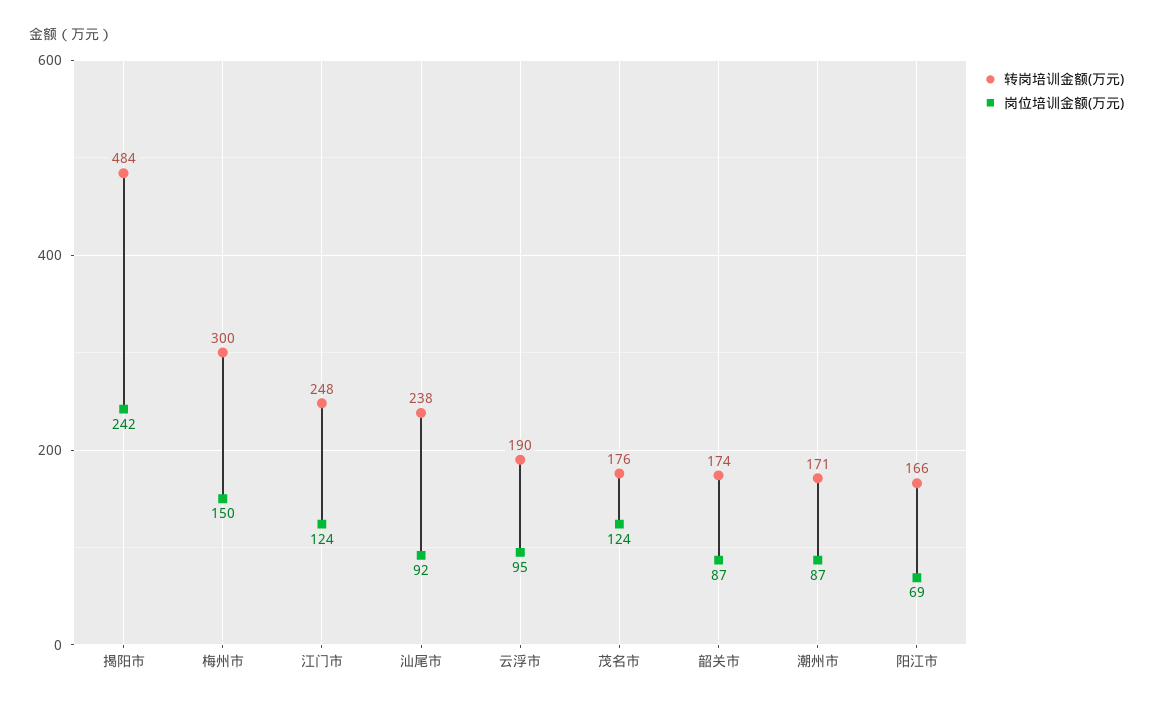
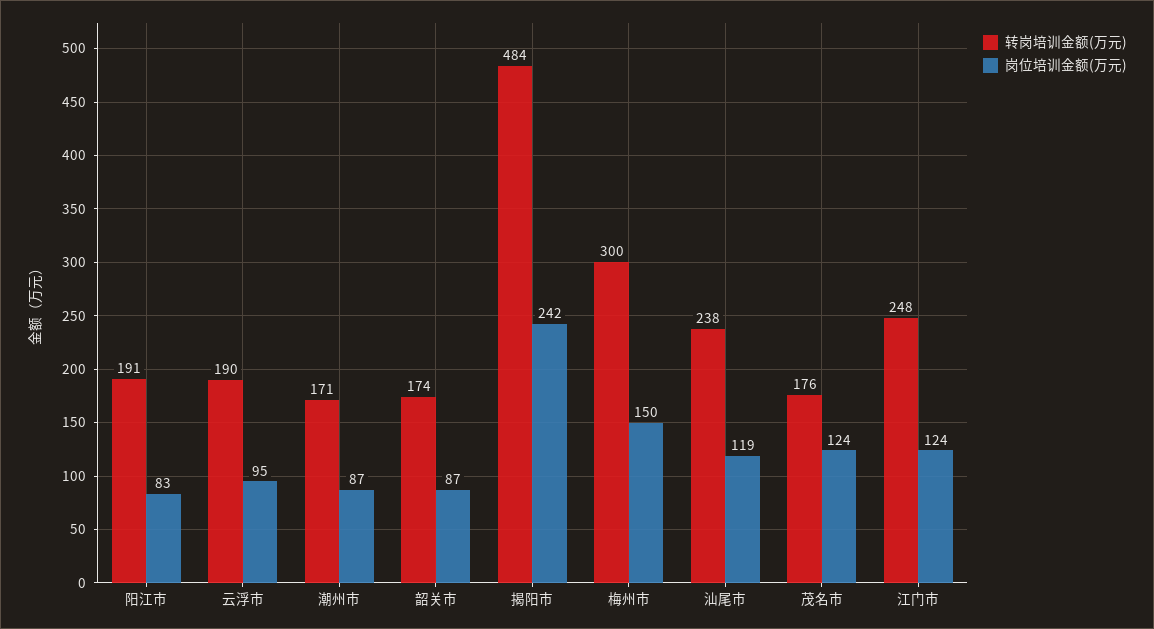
岗位培训金额(万元), 汕尾市: 92 -> 119
转岗培训金额(万元), 阳江市: 166 -> 191
岗位培训金额(万元), 阳江市: 69 -> 83

